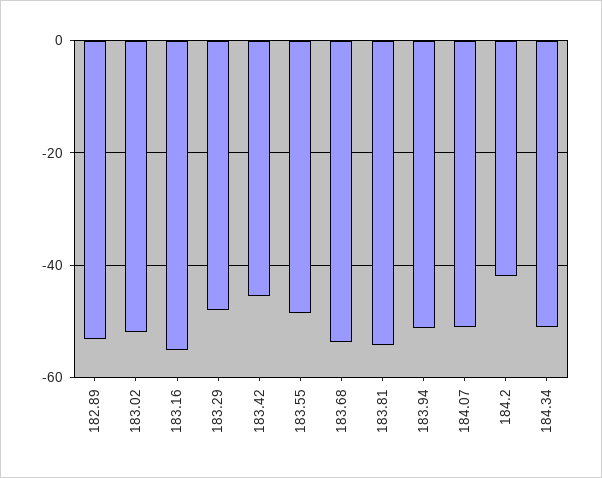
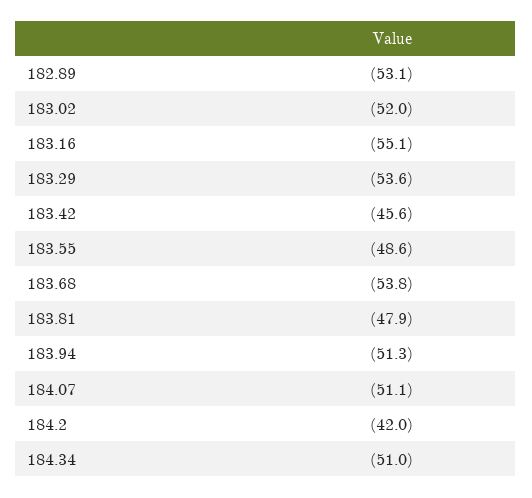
183.29: -48 -> -53.6
183.81: -54 -> -47.9

